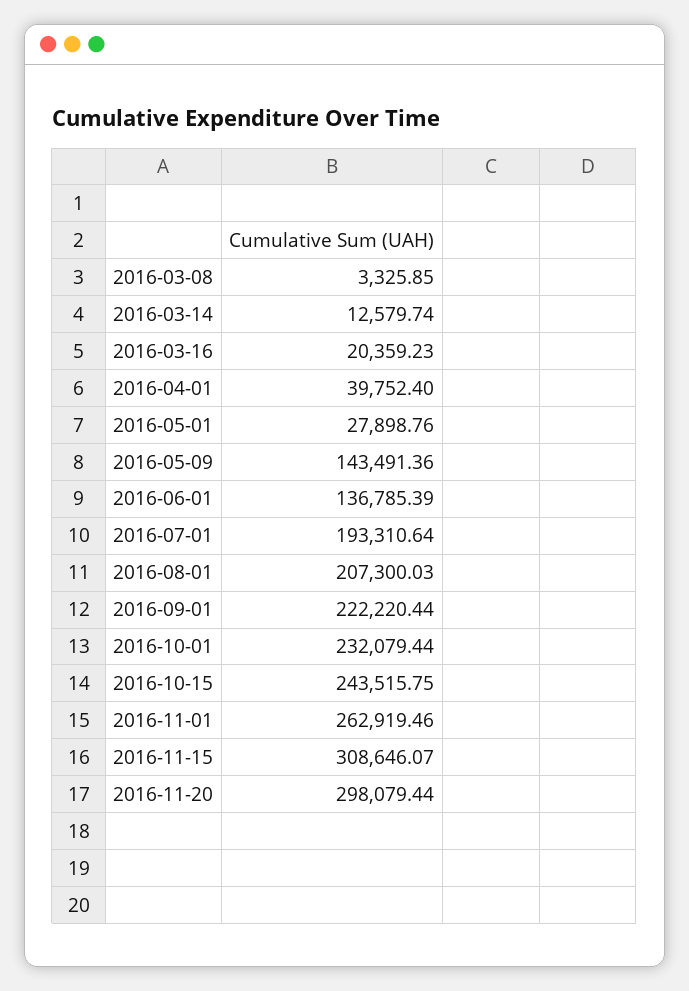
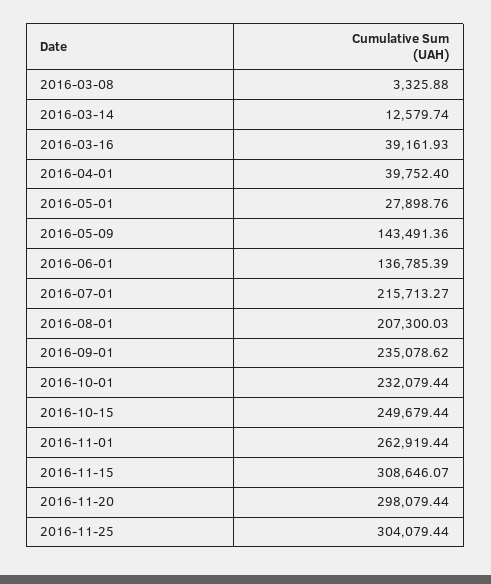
2016-03-08: 3325.85 -> 3325.88
2016-03-16: 20359.23 -> 39161.93
2016-07-01: 193310.64 -> 215713.27
2016-09-01: 222220.44 -> 235078.62
2016-10-15: 243515.75 -> 249679.44
2016-11-01: 262919.46 -> 262919.44
2016-11-25: none -> 304079.44

